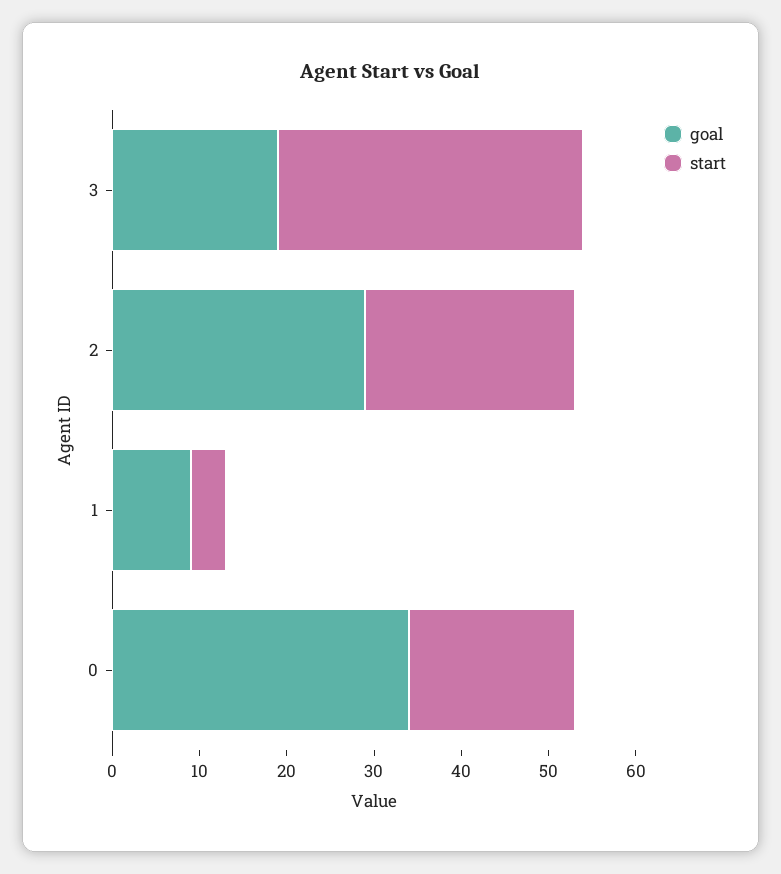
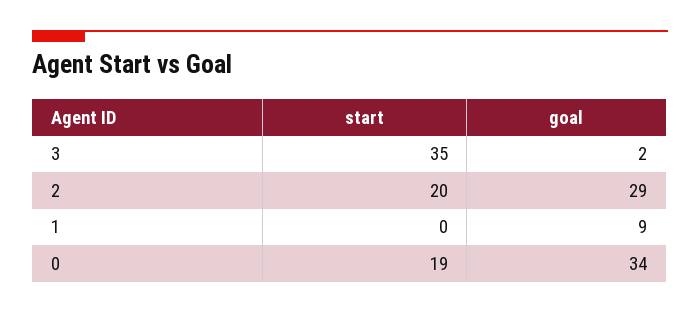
goal, 3: 19 -> 2
start, 2: 24 -> 20
start, 1: 4 -> 0

